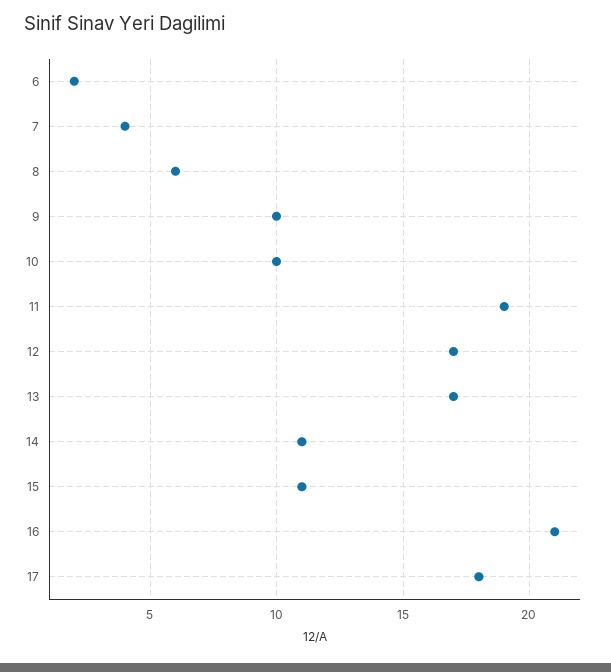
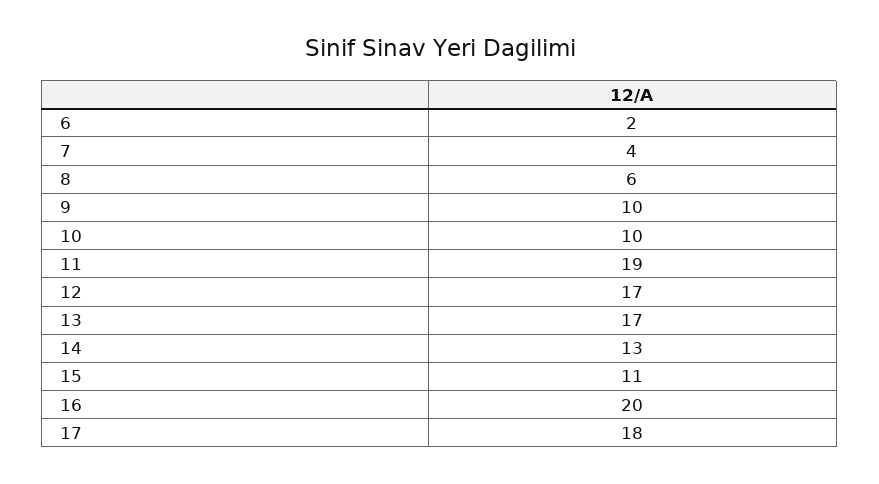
14: 11 -> 13
16: 21 -> 20

